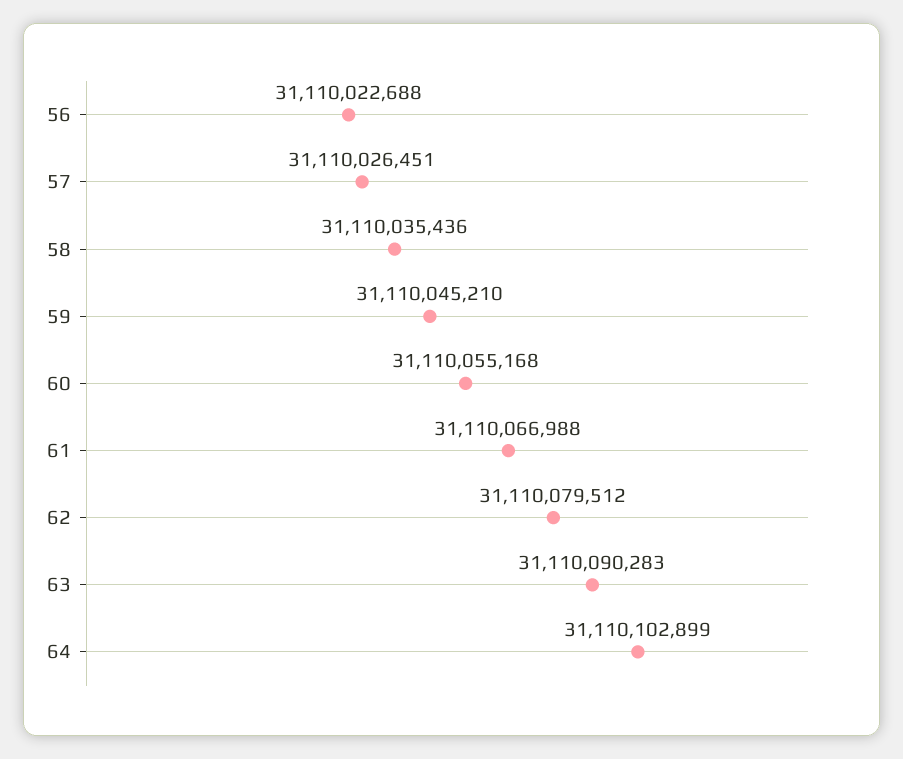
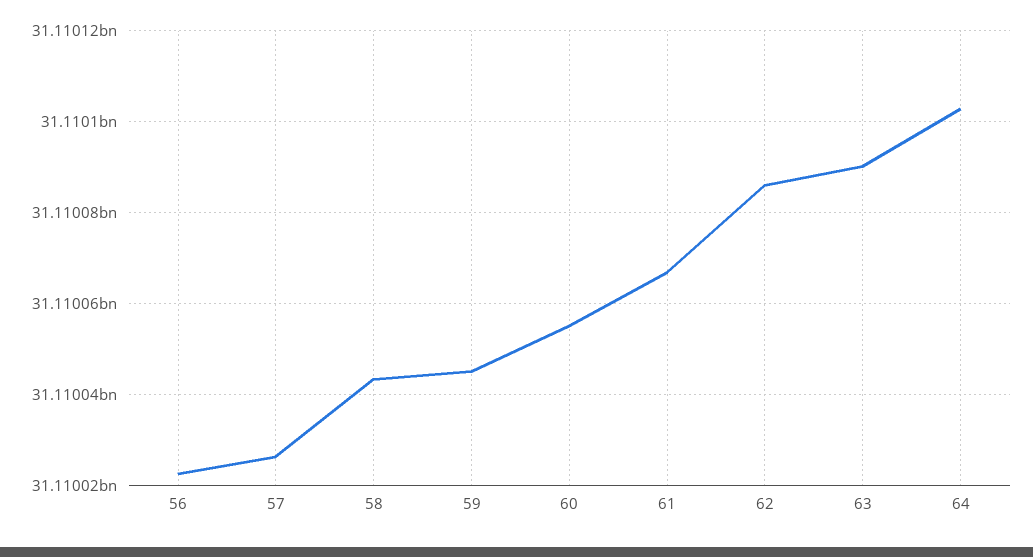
58: 31110035436 -> 31110044000
62: 31110079512 -> 31110086000

